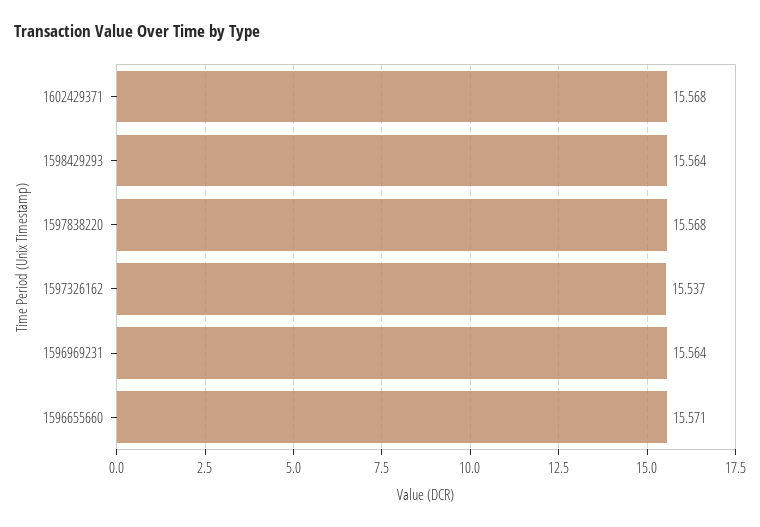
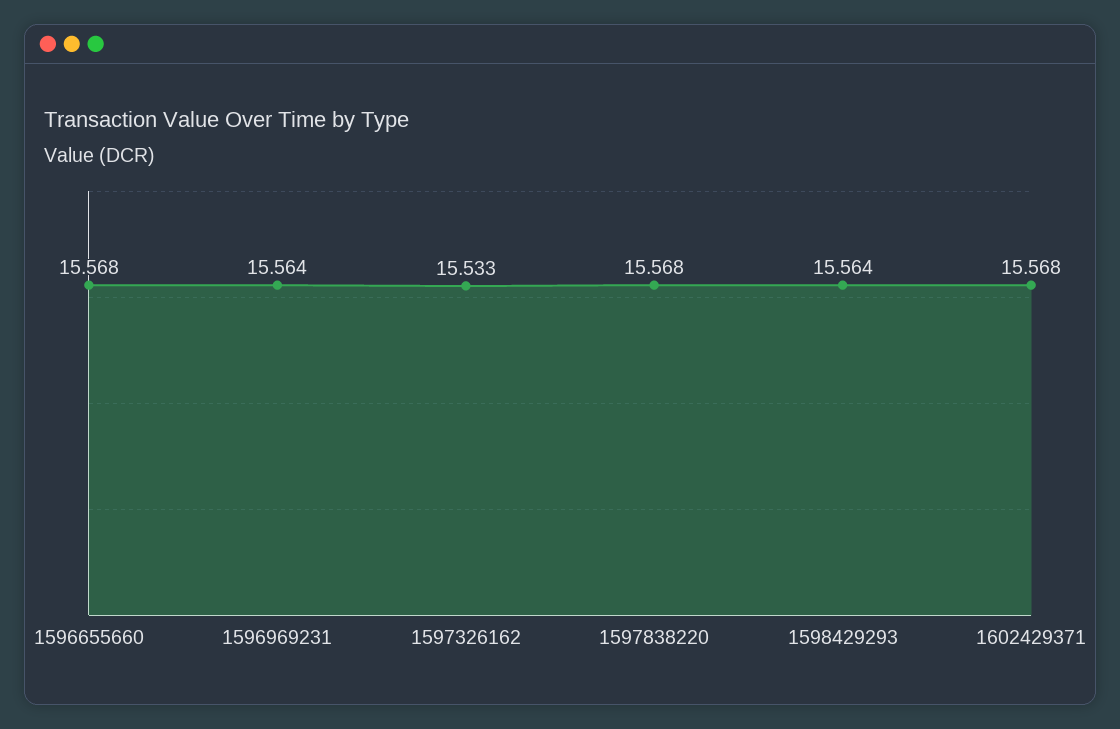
1597326162: 15.537 -> 15.533
1596655660: 15.571 -> 15.568

